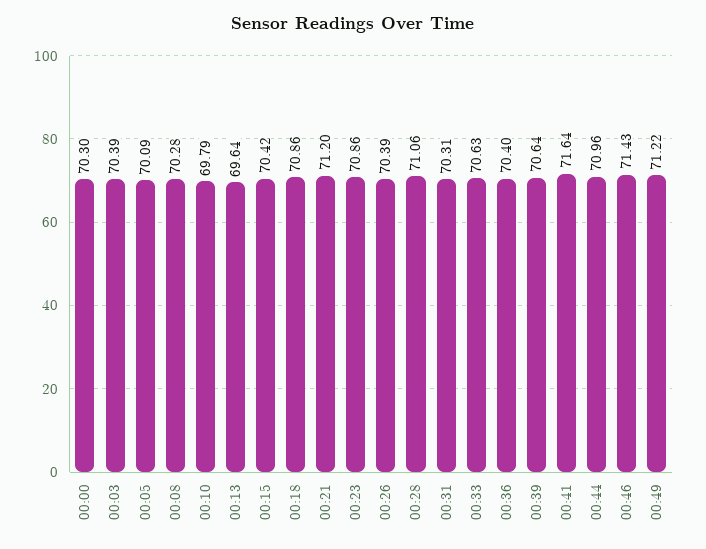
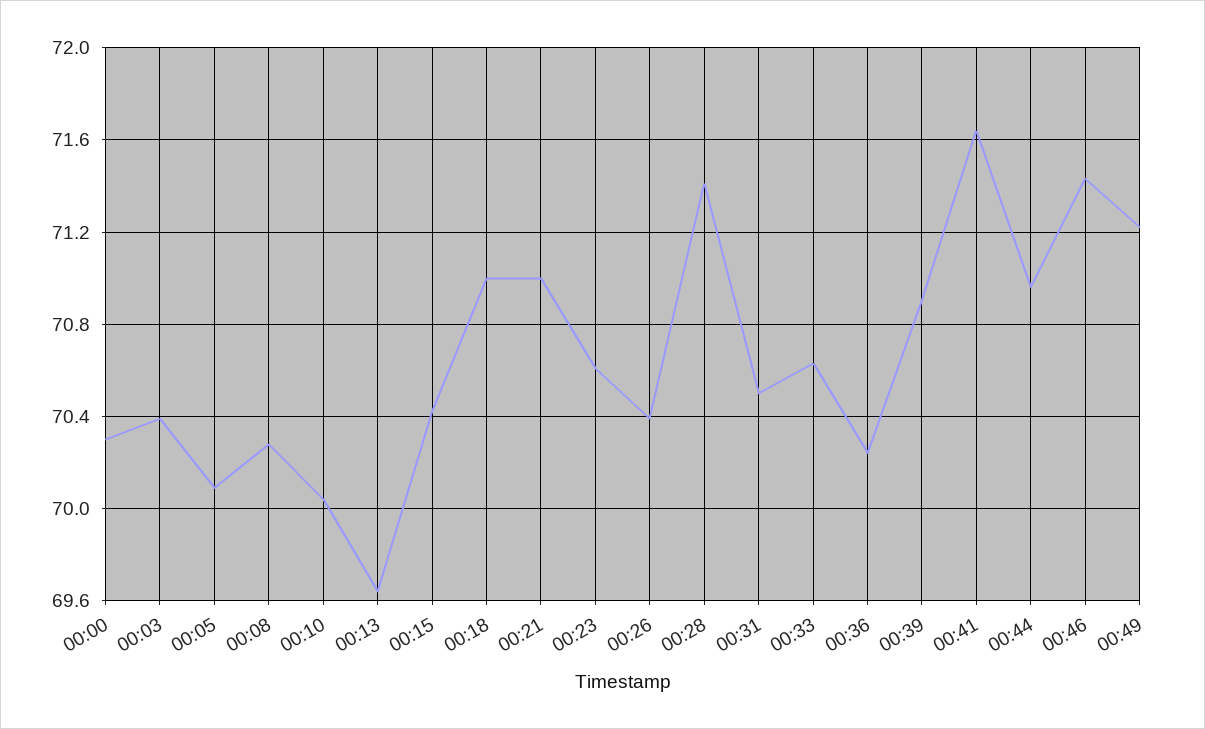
00:10: 69.79 -> 70.05
00:18: 70.86 -> 71
00:21: 71.2 -> 71
00:23: 70.86 -> 70.6
00:28: 71.06 -> 71.4
00:31: 70.31 -> 70.5
00:36: 70.4 -> 70.25
00:39: 70.64 -> 70.9

